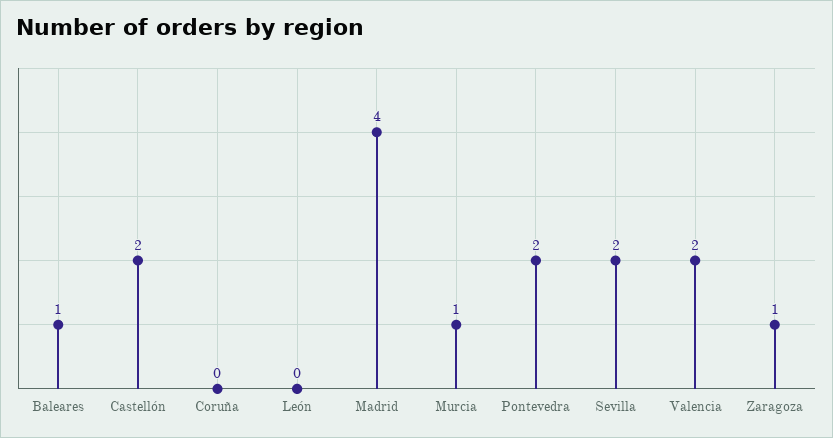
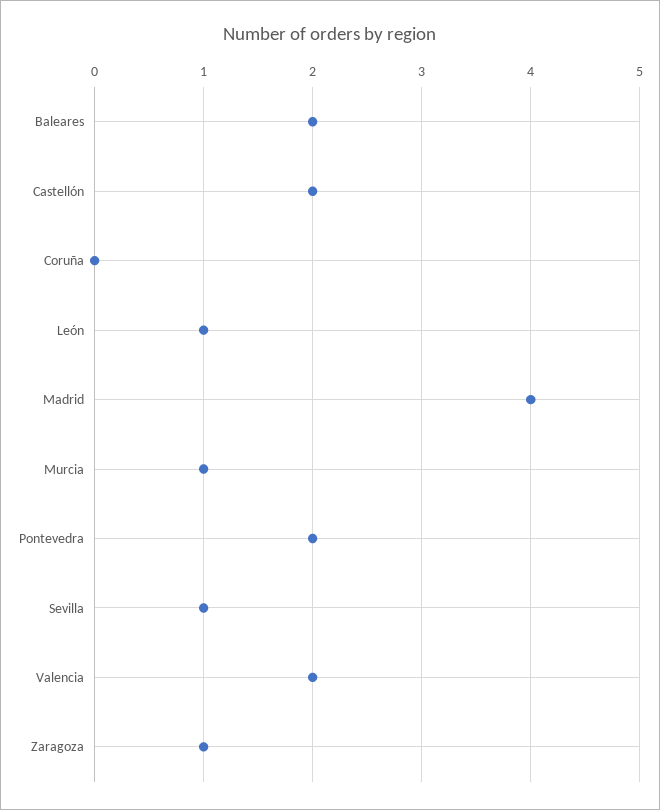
Baleares: 1 -> 2
León: 0 -> 1
Sevilla: 2 -> 1

